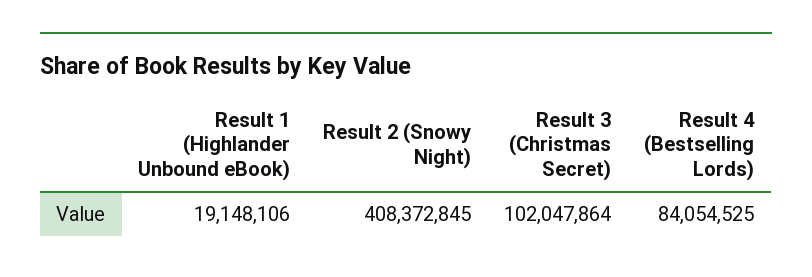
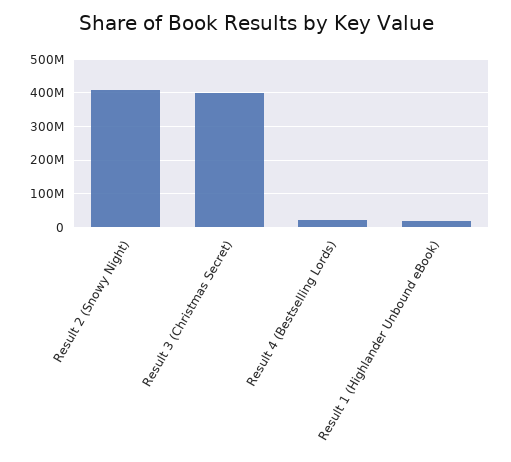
Result 3 (Christmas Secret): 102047864 -> 400000000
Result 4 (Bestselling Lords): 84054525 -> 20000000

